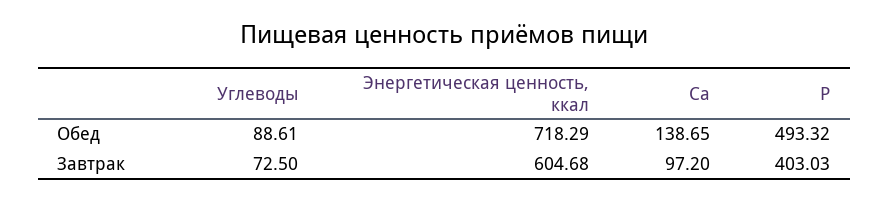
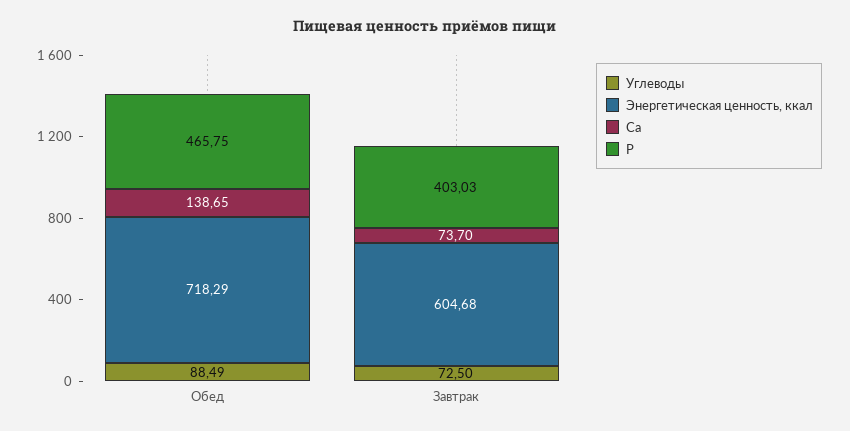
Углеводы, Обед: 88.61 -> 88.49
P, Обед: 493.32 -> 465.75
Ca, Завтрак: 97.2 -> 73.7

